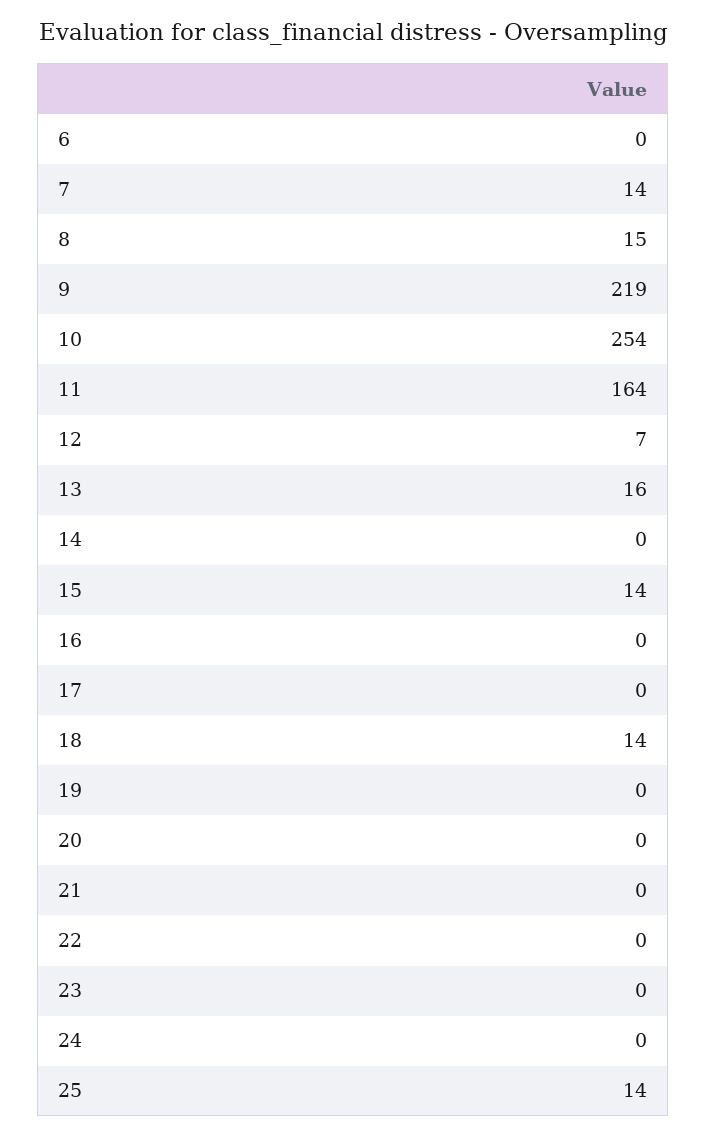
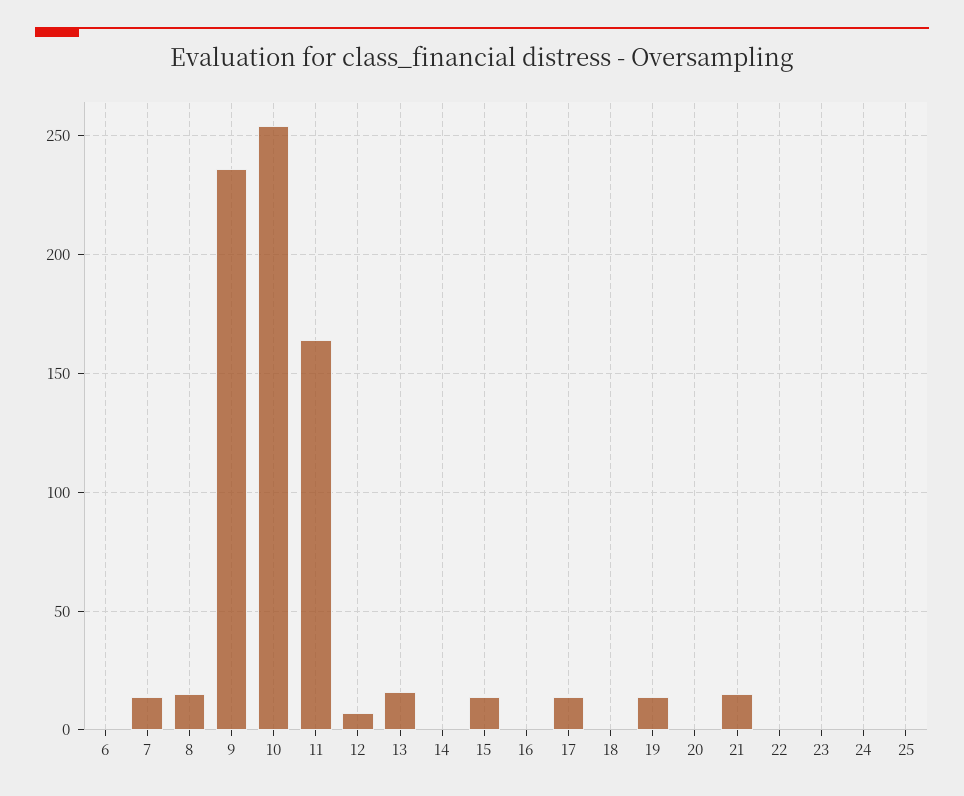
9: 219 -> 235
17: 0 -> 15
18: 14 -> 0
19: 0 -> 15
21: 0 -> 15
25: 14 -> 0

